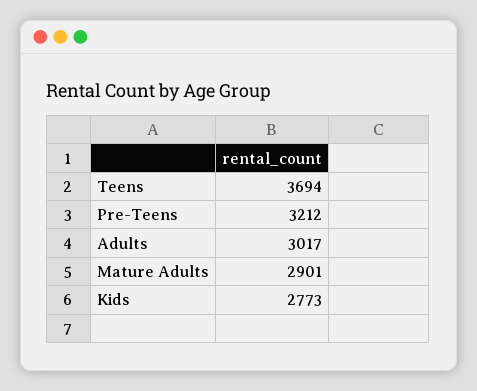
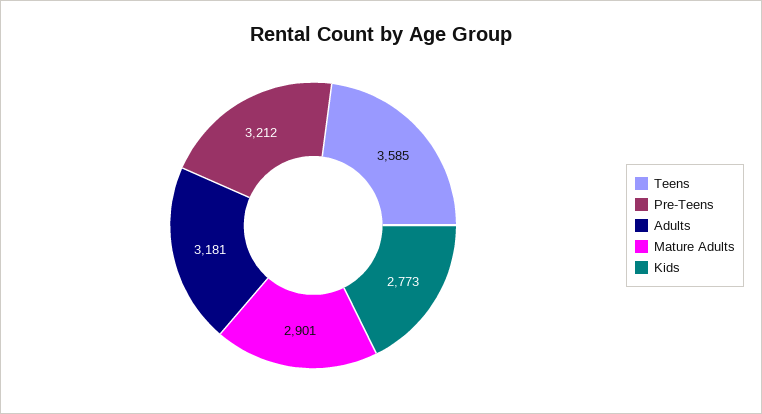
Teens: 3694 -> 3585
Adults: 3017 -> 3181

